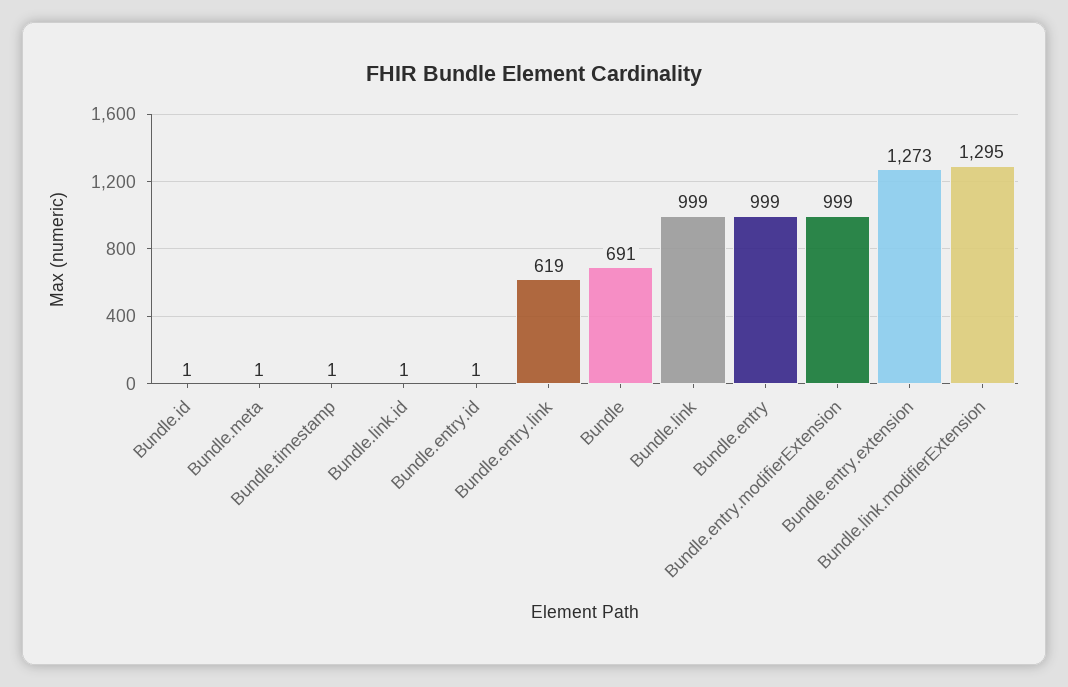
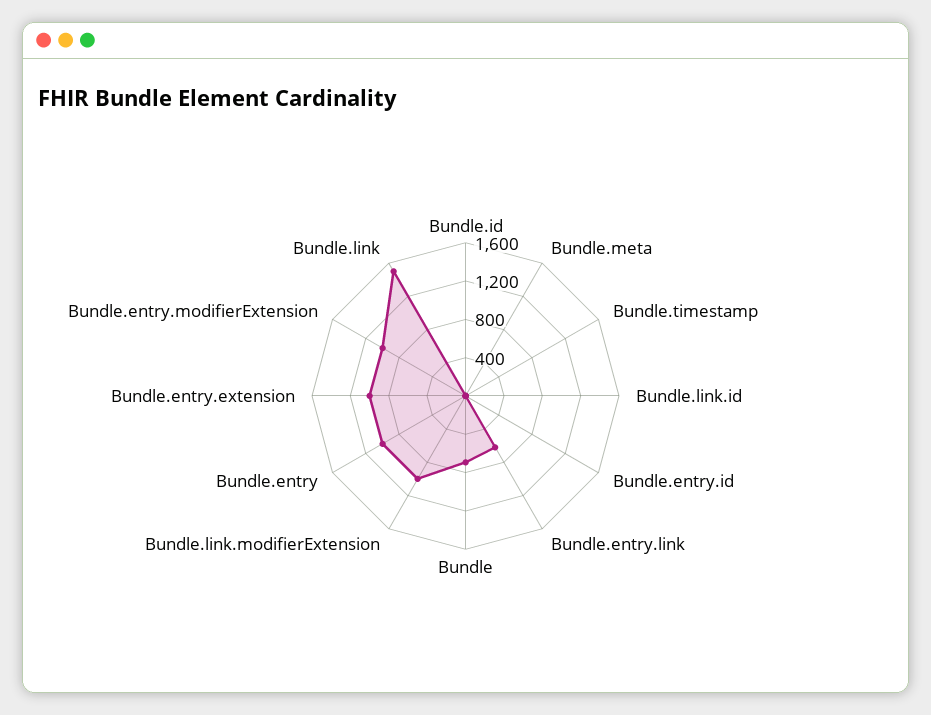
Bundle.link: 999 -> 1500
Bundle.entry.extension: 1273 -> 1000
Bundle.link.modifierExtension: 1295 -> 1000

